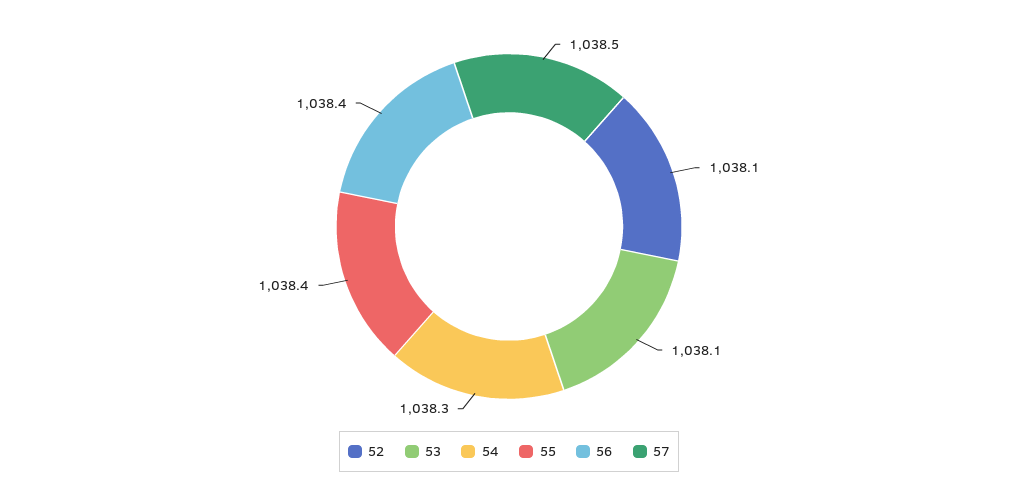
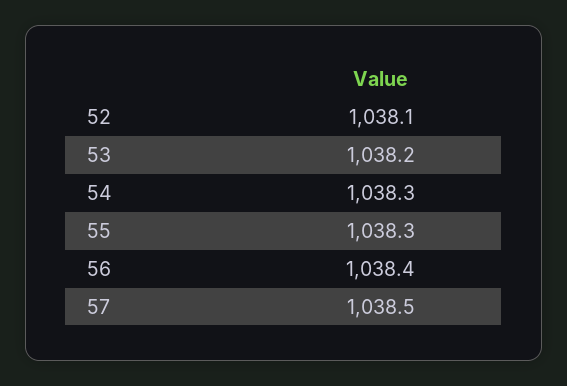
53: 1038.1 -> 1038.2
55: 1038.4 -> 1038.3

